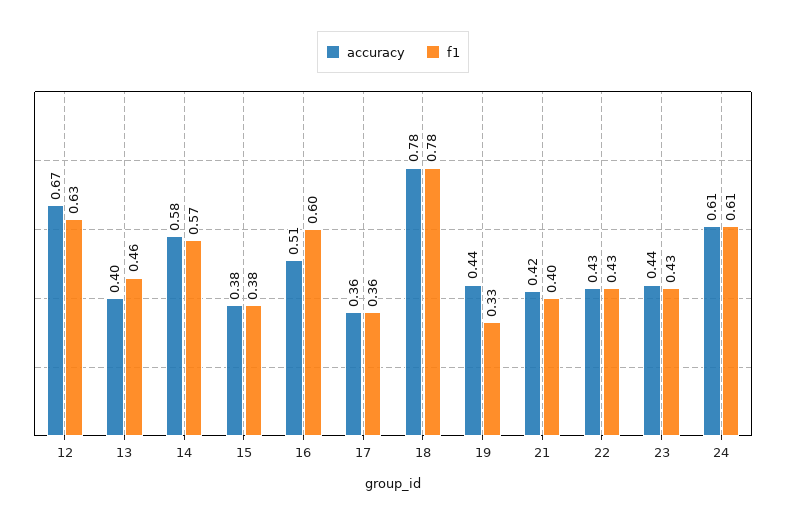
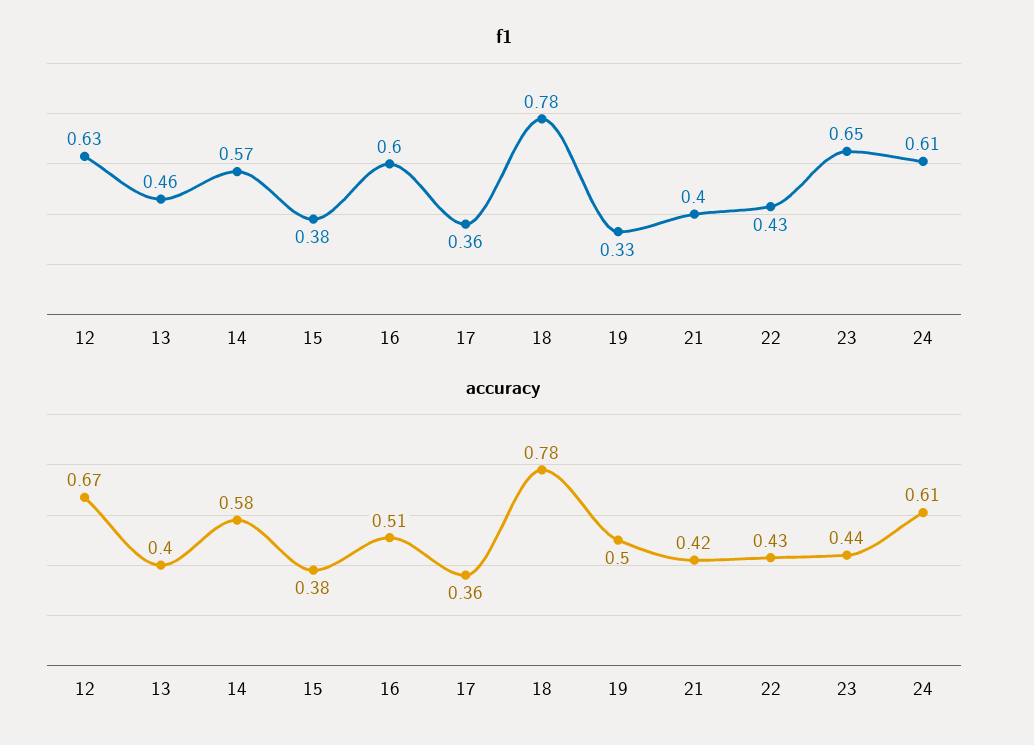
accuracy, 19: 0.44 -> 0.5
f1, 23: 0.43 -> 0.65

